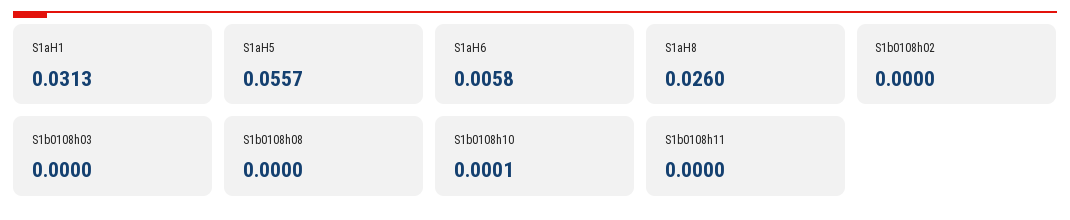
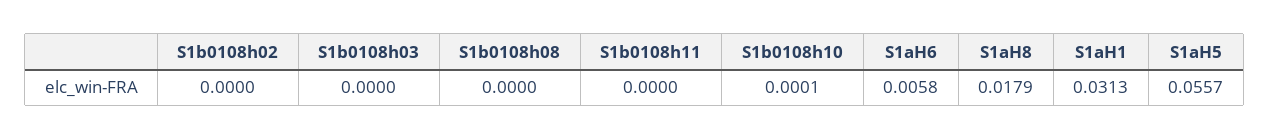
S1aH8: 0.026 -> 0.0179

